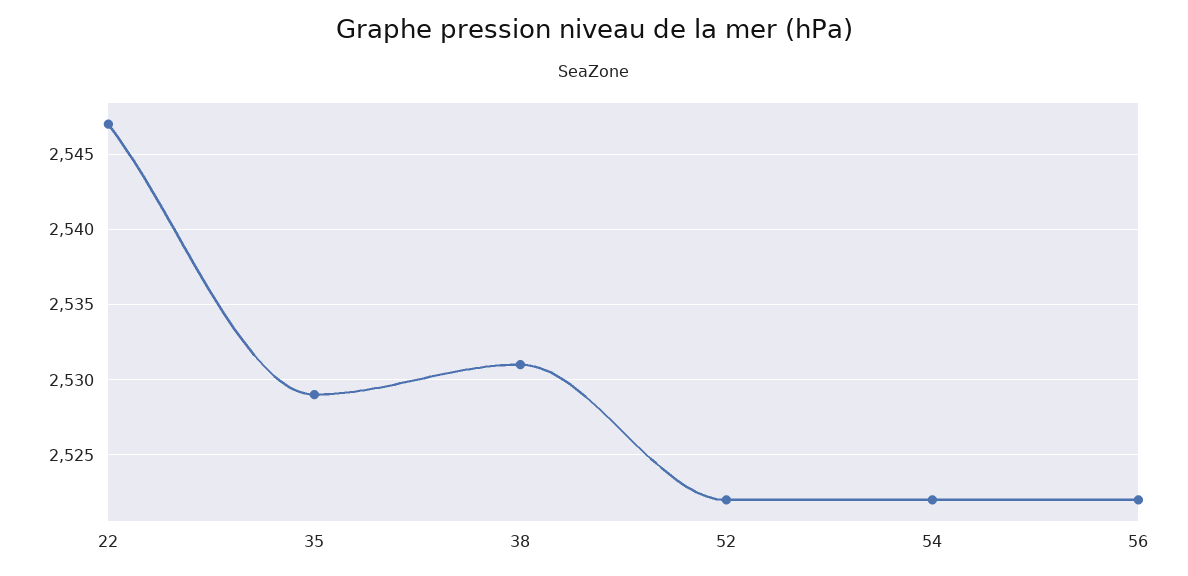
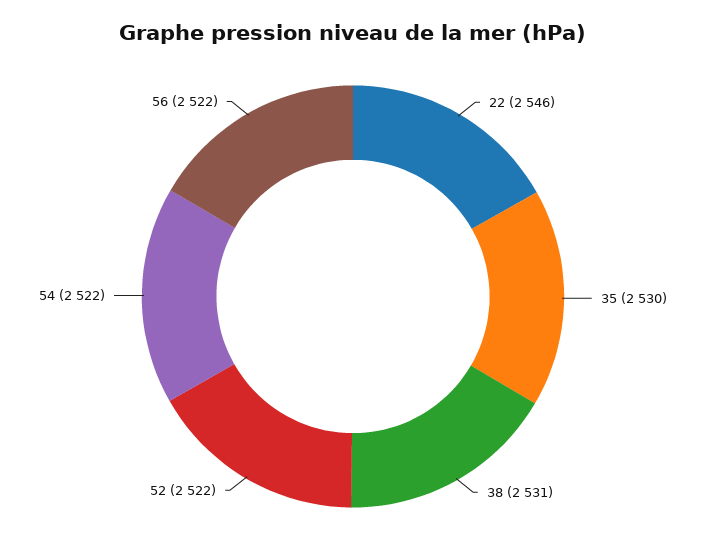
22: 2547 -> 2546
35: 2529 -> 2530

